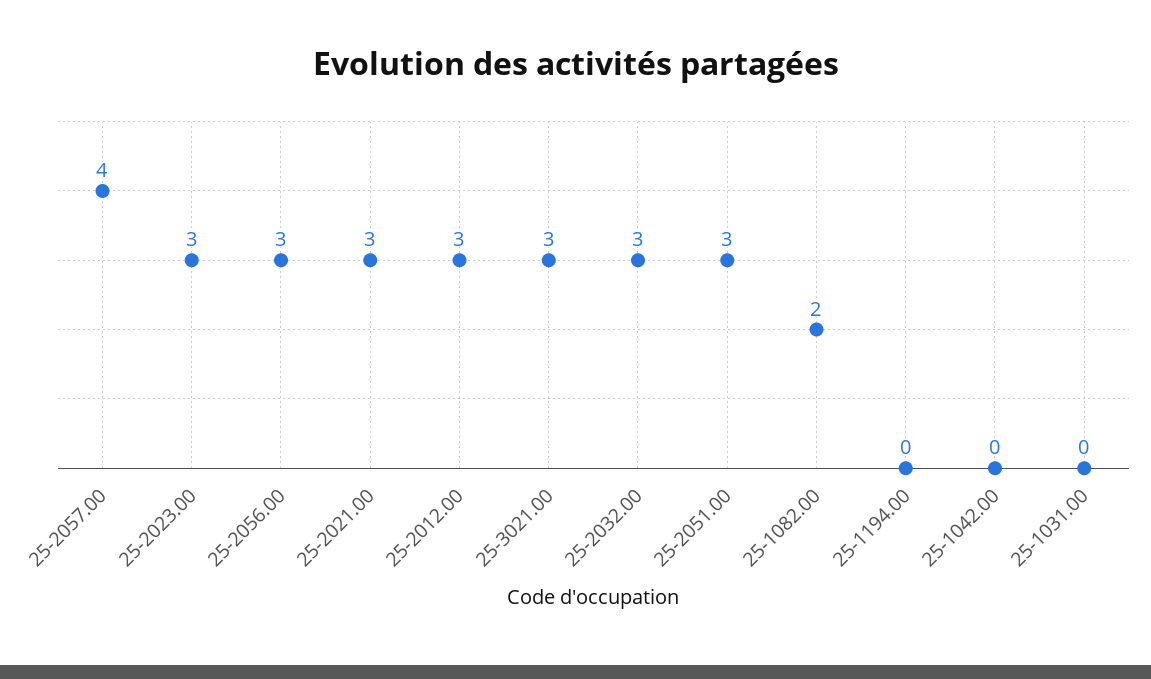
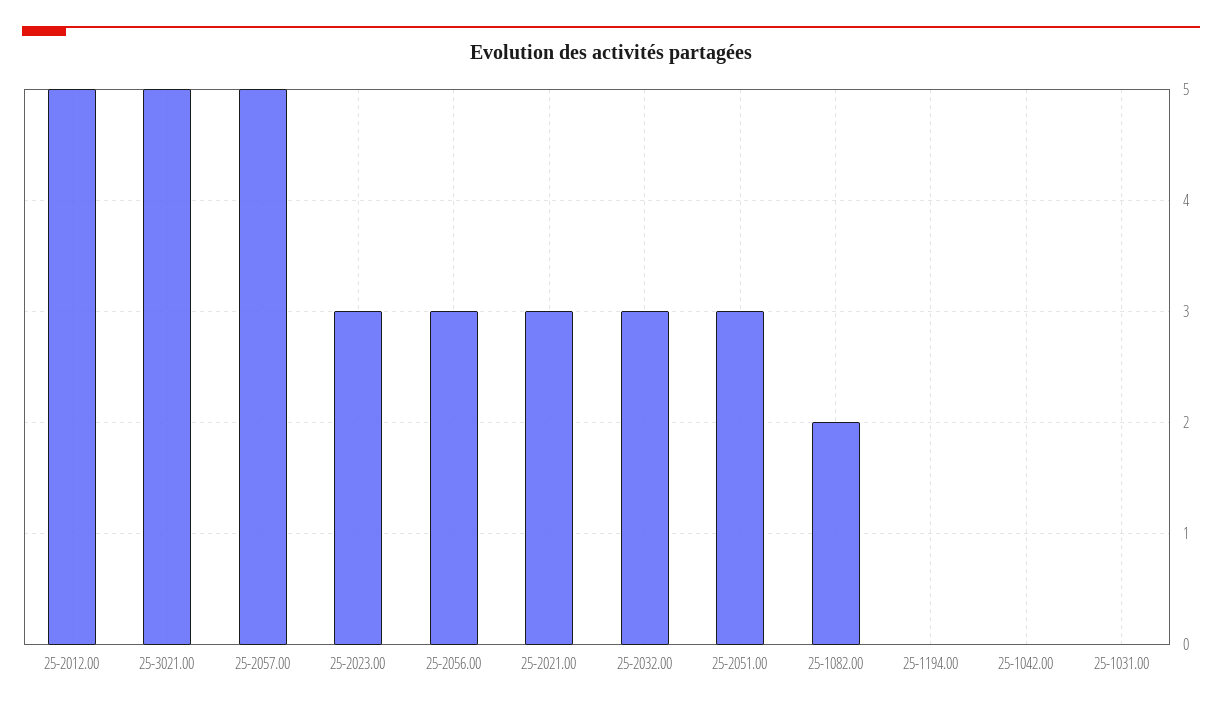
25-2057.00: 4 -> 5
25-2012.00: 3 -> 5
25-3021.00: 3 -> 5

